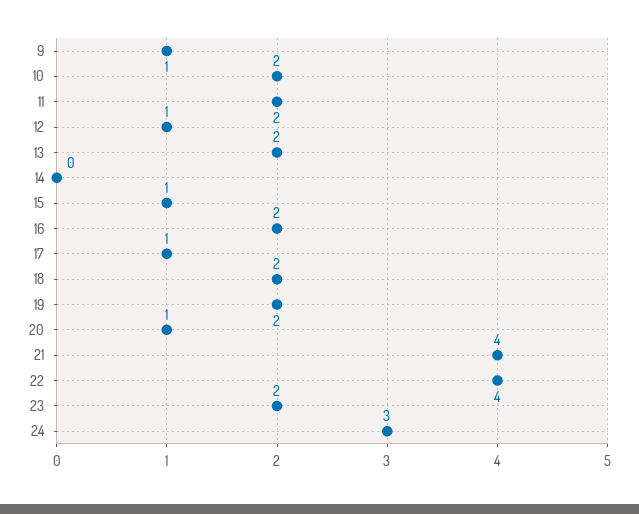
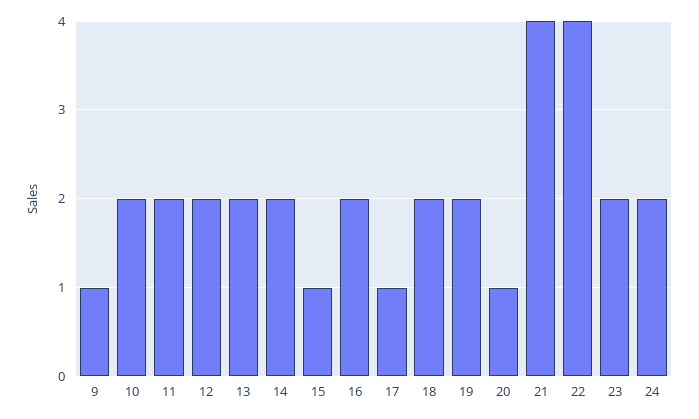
12: 1 -> 2
14: 0 -> 2
24: 3 -> 2

